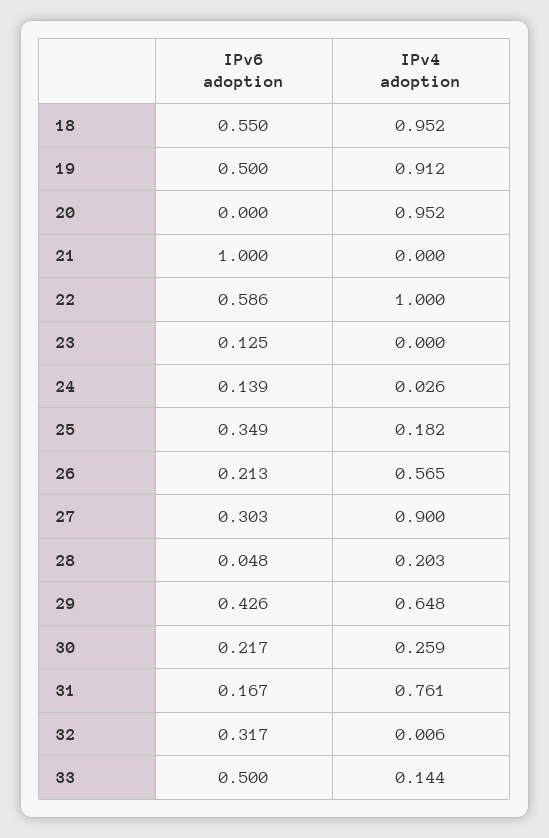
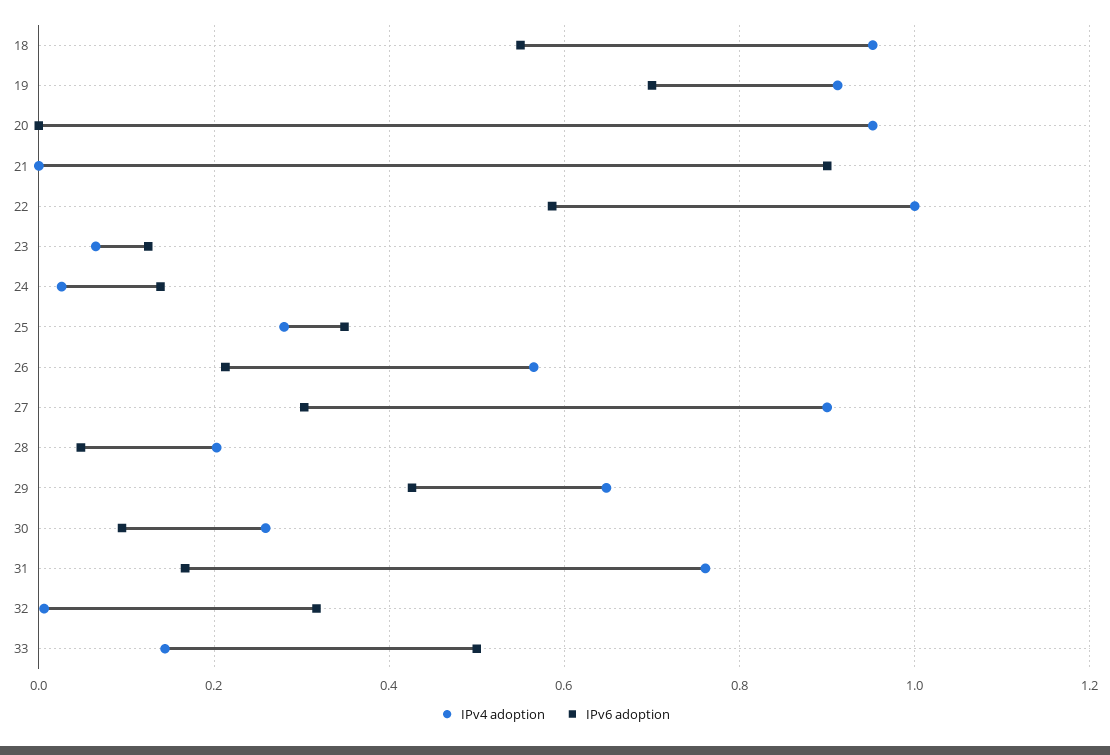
IPv6 adoption, 19: 0.5 -> 0.7
IPv6 adoption, 21: 1 -> 0.9
IPv4 adoption, 23: 0 -> 0.06
IPv4 adoption, 25: 0.182 -> 0.28
IPv6 adoption, 30: 0.217 -> 0.1

